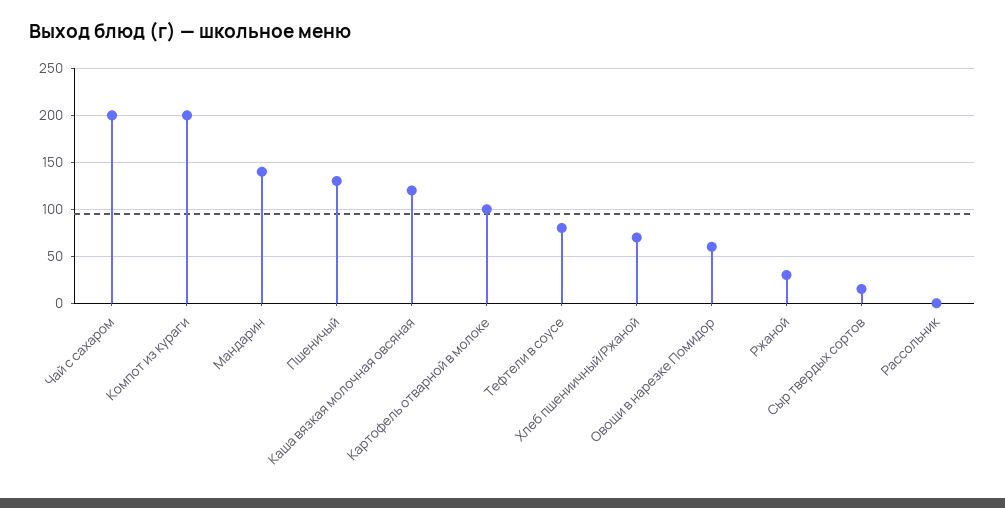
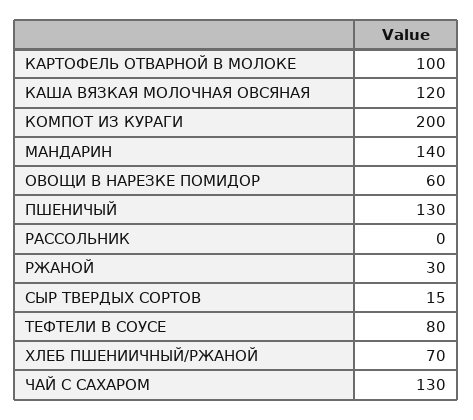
Чай с сахаром: 200 -> 130

